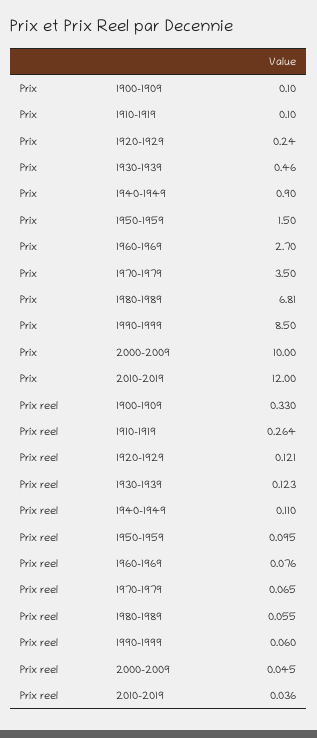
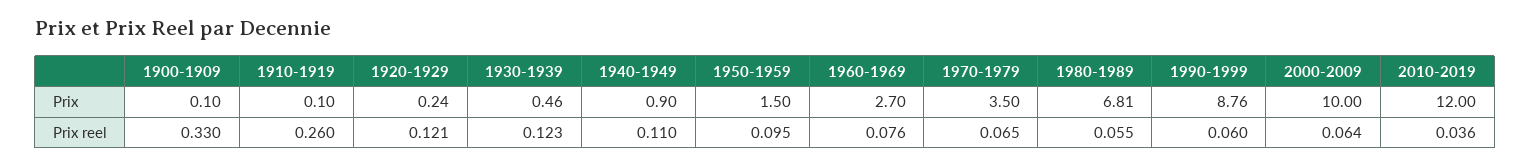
Prix, 1990-1999: 8.5 -> 8.76
Prix reel, 1910-1919: 0.264 -> 0.26
Prix reel, 2000-2009: 0.045 -> 0.064

